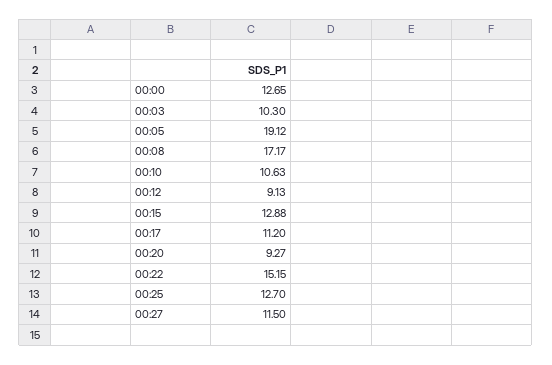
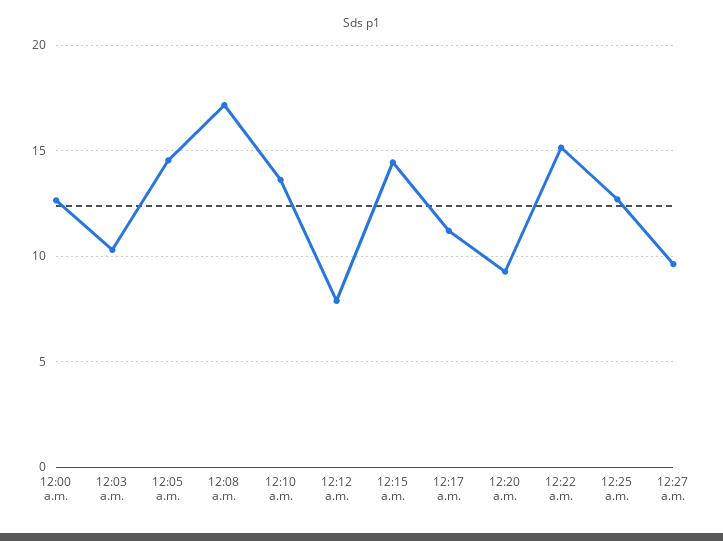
00:05: 19.12 -> 14.5
00:10: 10.63 -> 13.5
00:12: 9.13 -> 8
00:15: 12.88 -> 14.5
00:27: 11.5 -> 9.5

